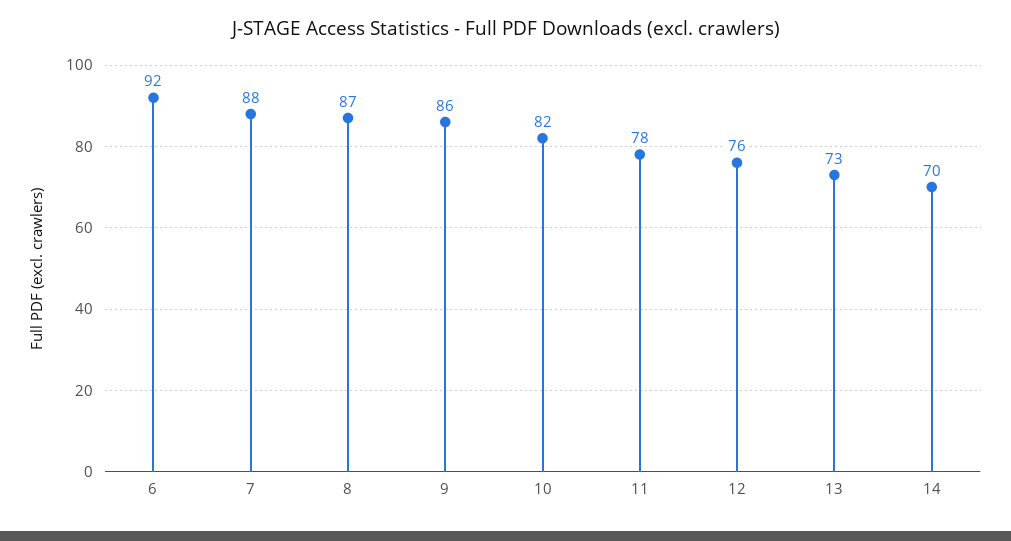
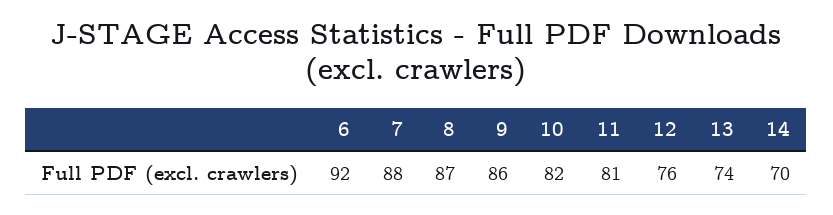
11: 78 -> 81
13: 73 -> 74

